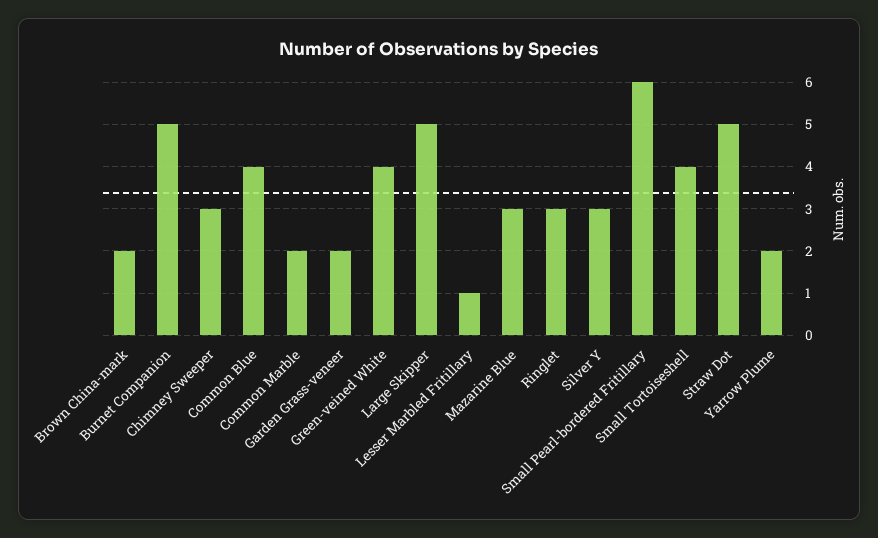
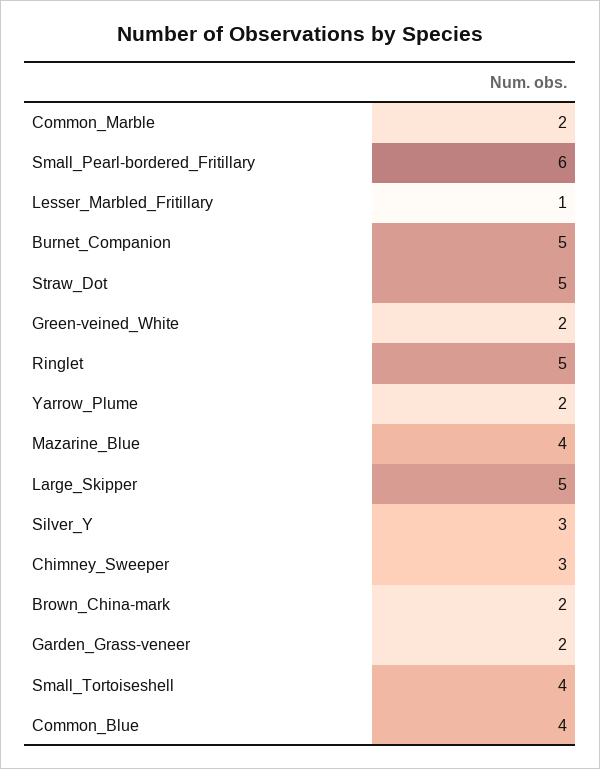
Green-veined White: 4 -> 2
Mazarine Blue: 3 -> 4
Ringlet: 3 -> 5

